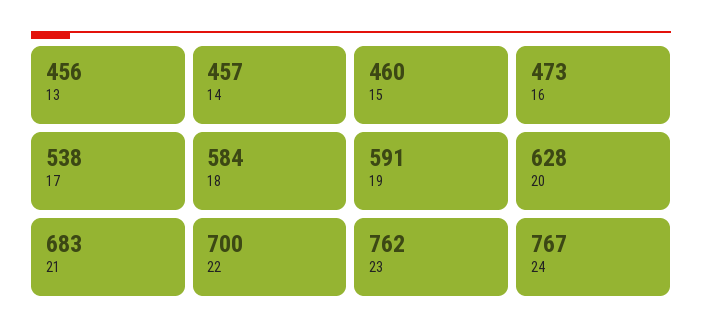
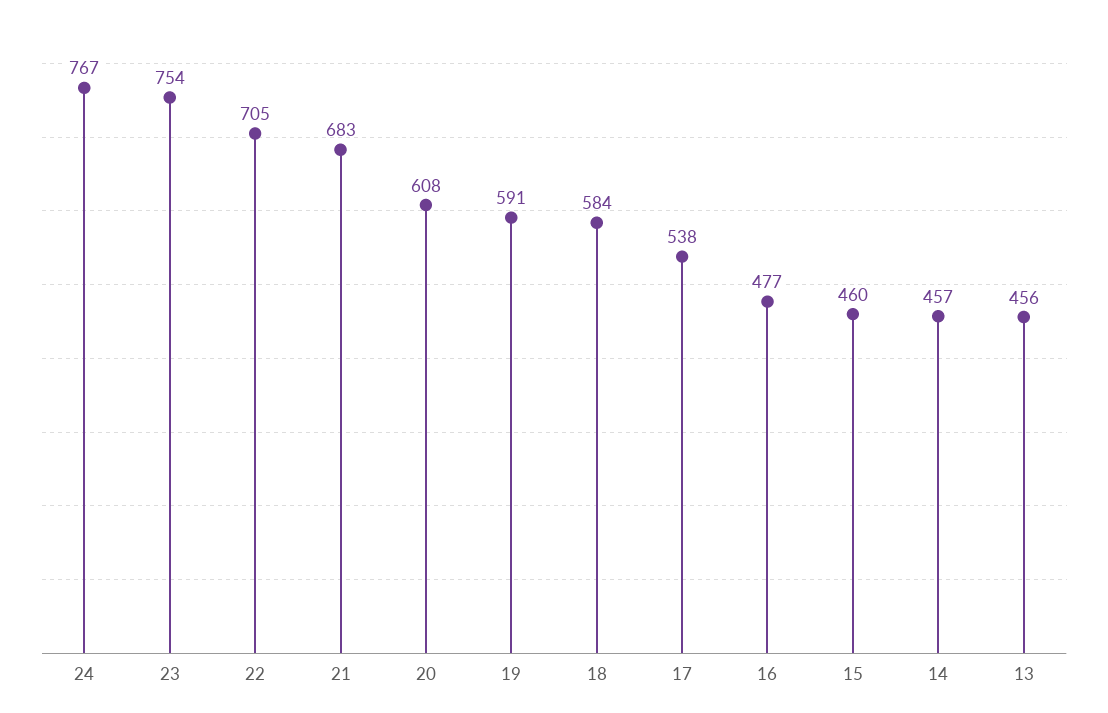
16: 473 -> 477
20: 628 -> 608
22: 700 -> 705
23: 762 -> 754

